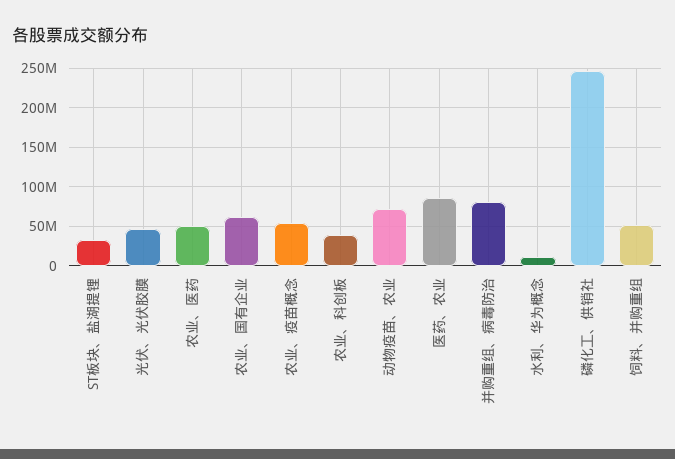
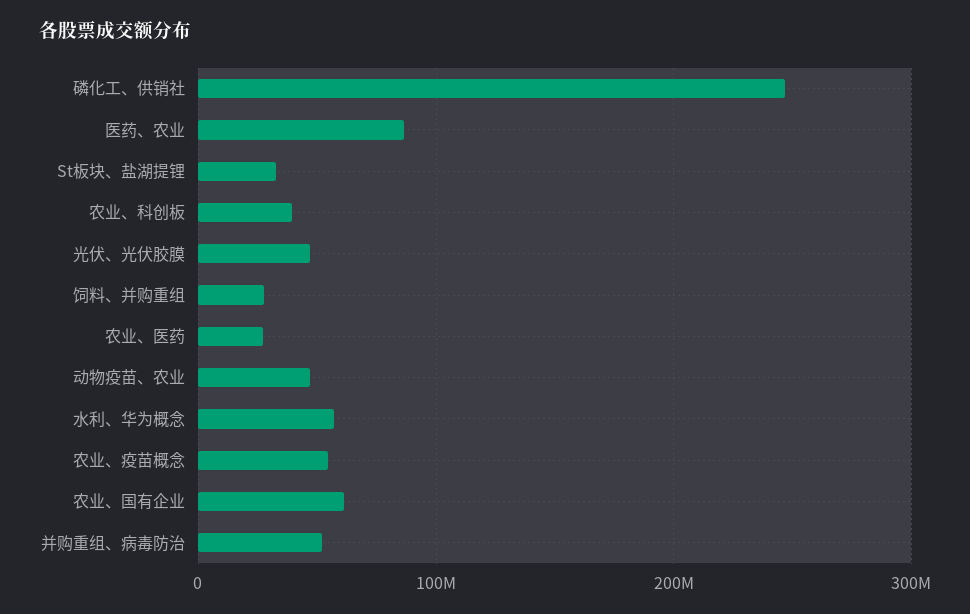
农业、医药: 50000000 -> 30000000
动物疫苗、农业: 70000000 -> 50000000
并购重组、病毒防治: 80000000 -> 50000000
水利、华为概念: 10000000 -> 60000000
饲料、并购重组: 50000000 -> 30000000

